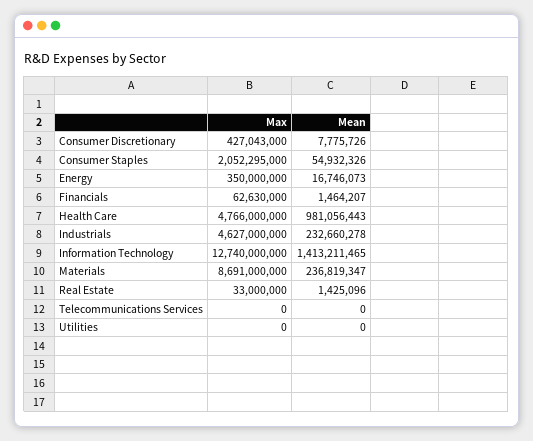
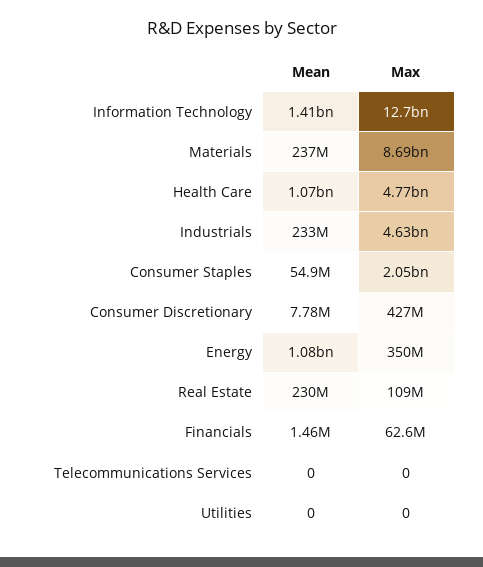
Mean, Energy: 16746073 -> 1080000000
Mean, Health Care: 981056443 -> 1070000000
Max, Real Estate: 33000000 -> 109000000
Mean, Real Estate: 1425096 -> 230000000

